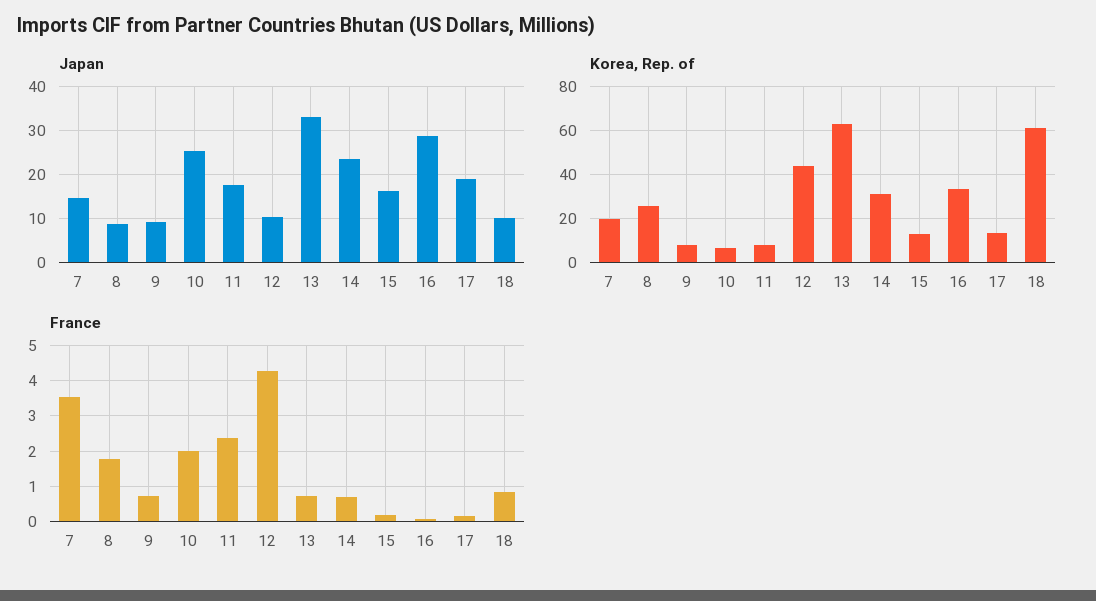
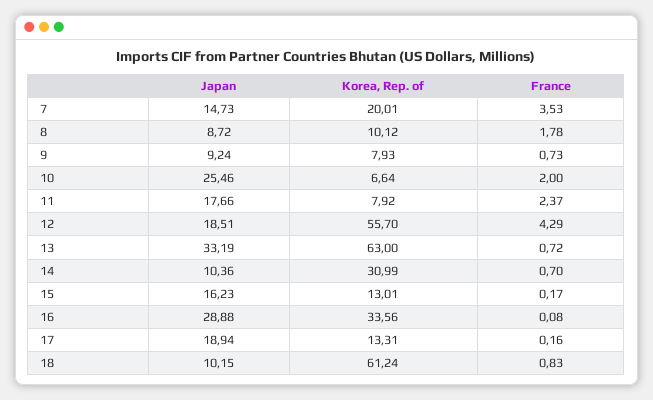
Japan, 12: 10 -> 18.51
Japan, 14: 24 -> 10.36
Korea, Rep. of, 8: 25 -> 10.12
Korea, Rep. of, 12: 45 -> 55.7

